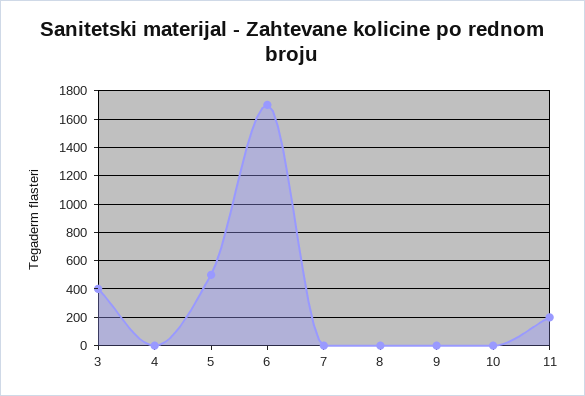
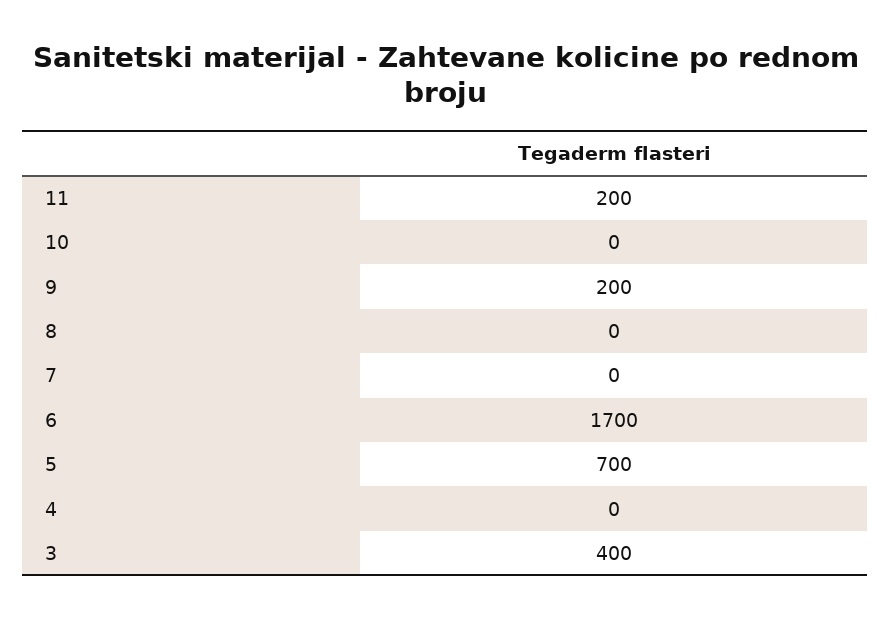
5: 500 -> 700
9: 0 -> 200

